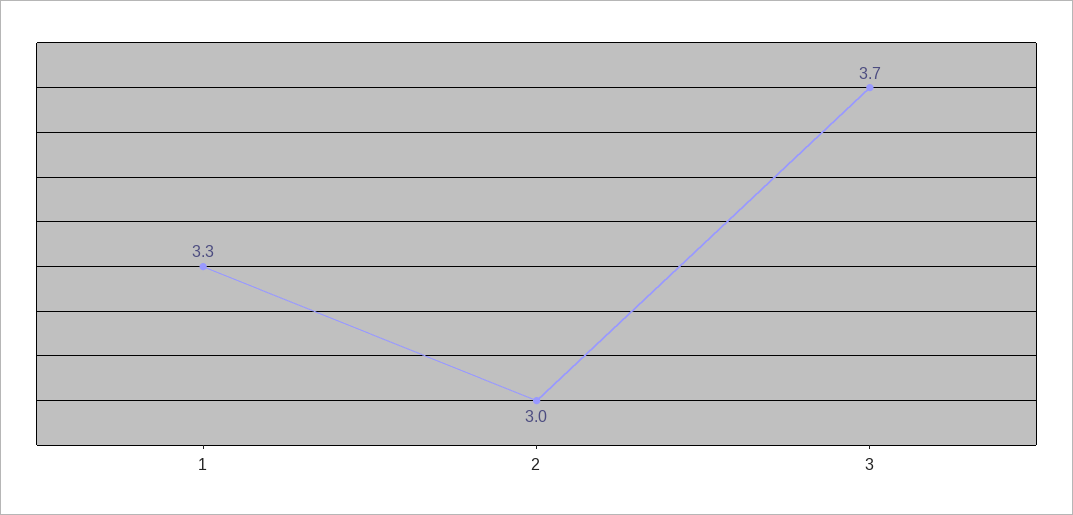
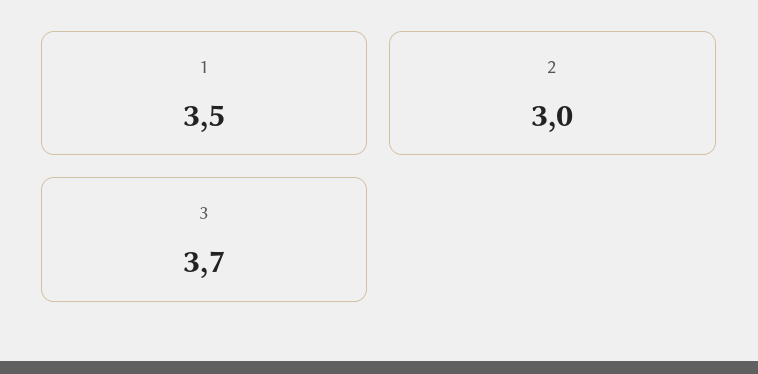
1: 3.3 -> 3.5

